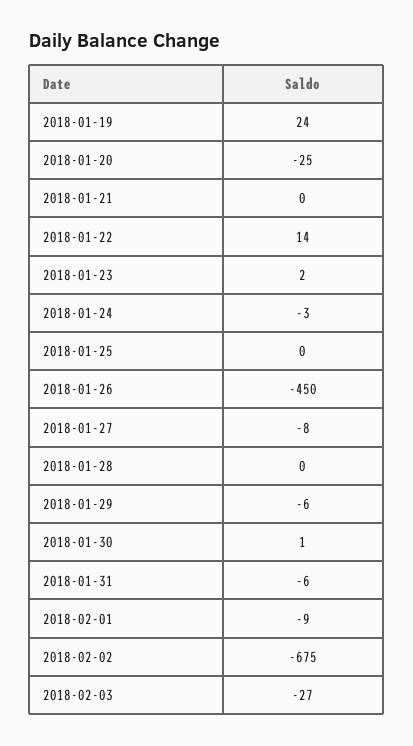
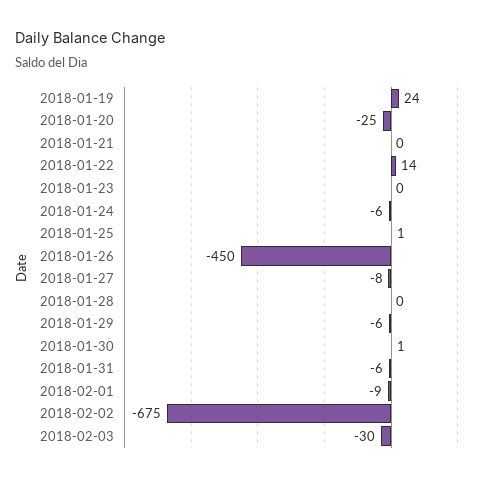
2018-01-23: 2 -> 0
2018-01-24: -3 -> -6
2018-01-25: 0 -> 1
2018-02-03: -27 -> -30

